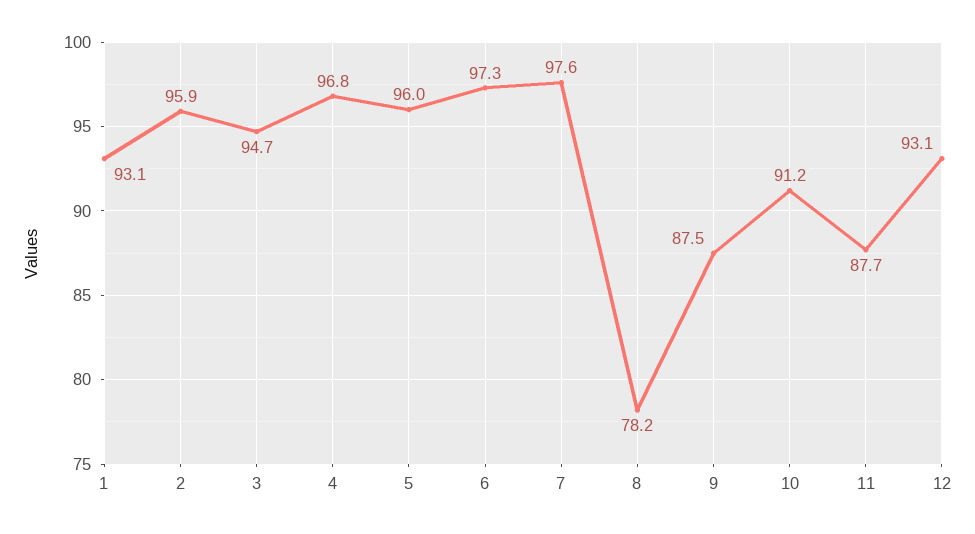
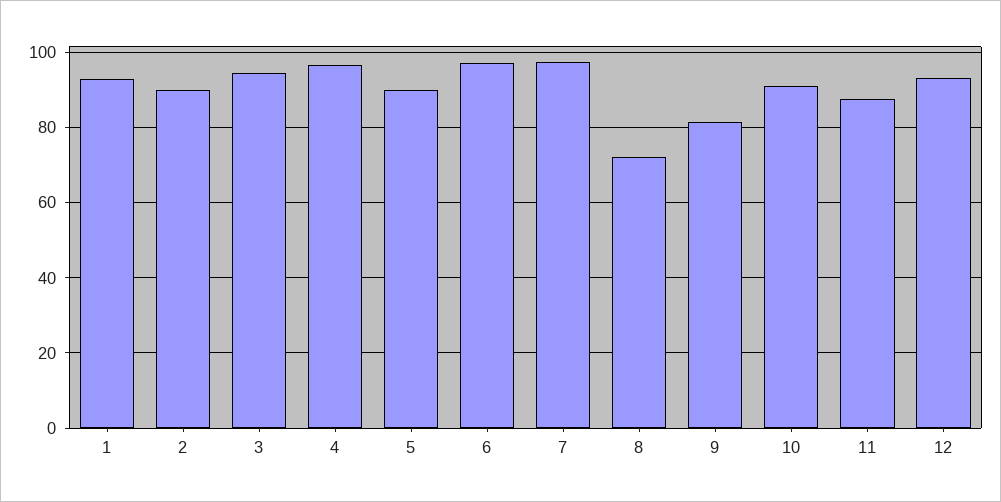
2: 95.9 -> 90
5: 96 -> 90
8: 78.2 -> 72
9: 87.5 -> 82

